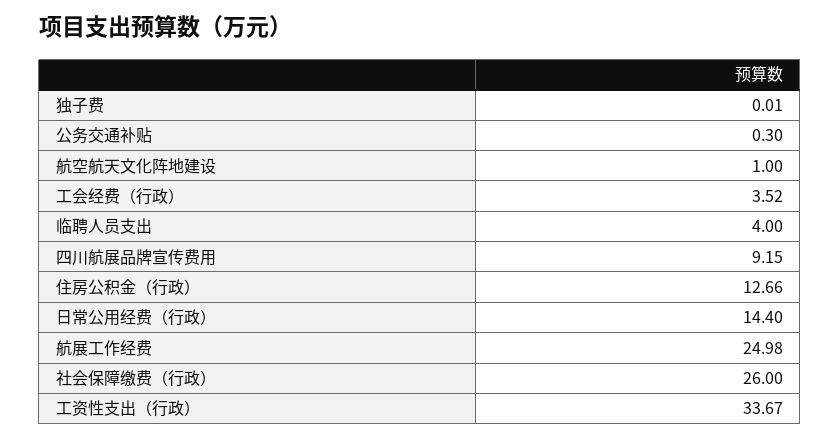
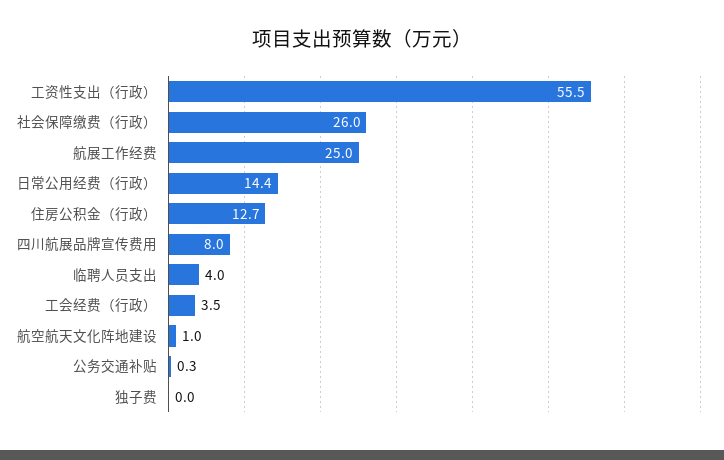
四川航展品牌宣传费用: 9.15 -> 8
工资性支出（行政）: 33.67 -> 55.5

